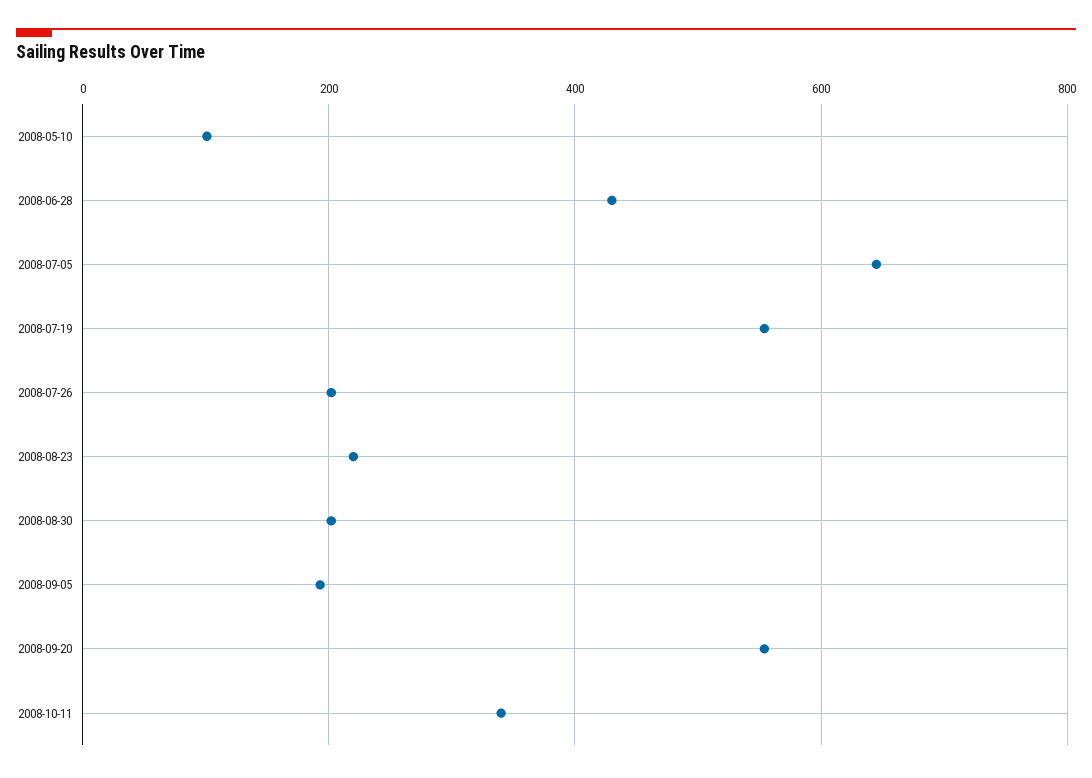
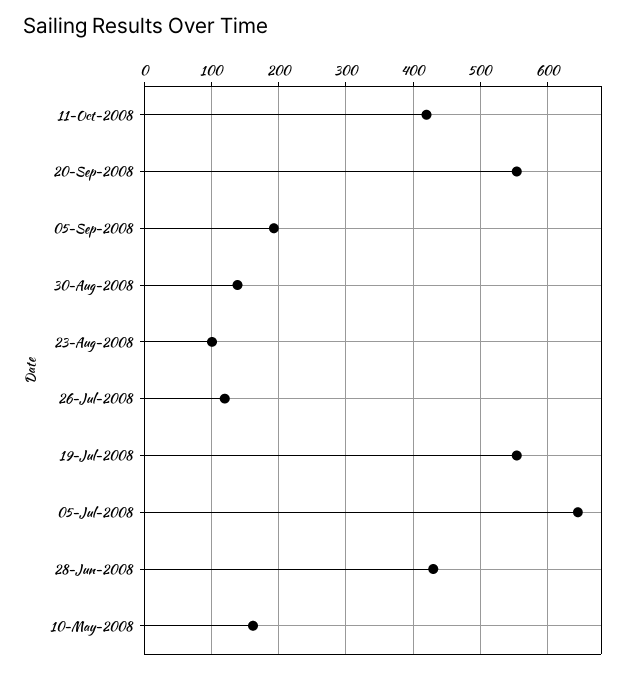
2008-05-10: 100 -> 160
2008-07-26: 200 -> 120
2008-08-23: 220 -> 100
2008-08-30: 200 -> 140
2008-10-11: 340 -> 420

